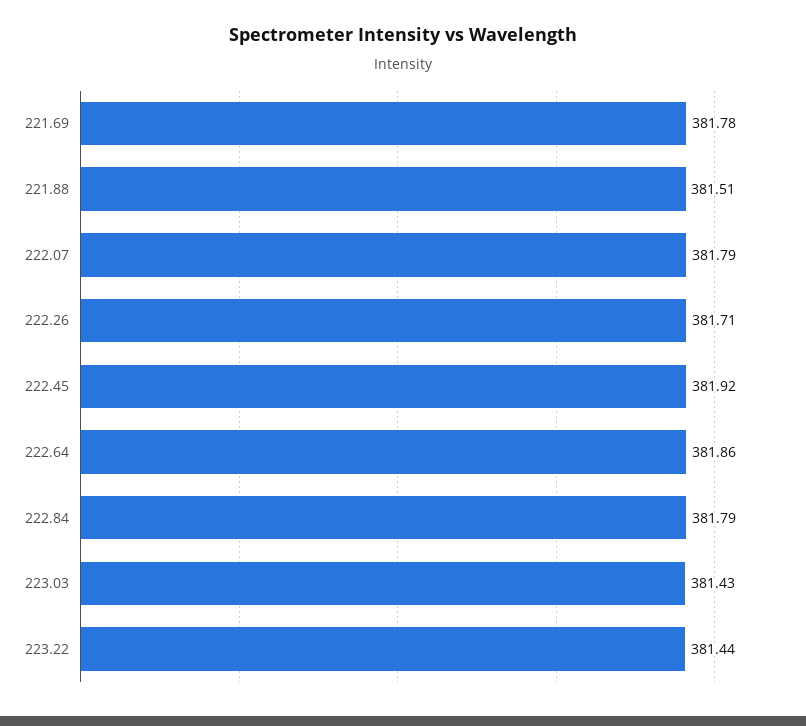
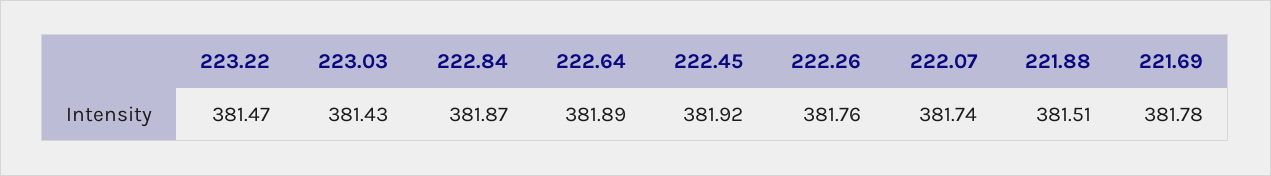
222.07: 381.79 -> 381.74
222.26: 381.71 -> 381.76
222.64: 381.86 -> 381.89
222.84: 381.79 -> 381.87
223.22: 381.44 -> 381.47

